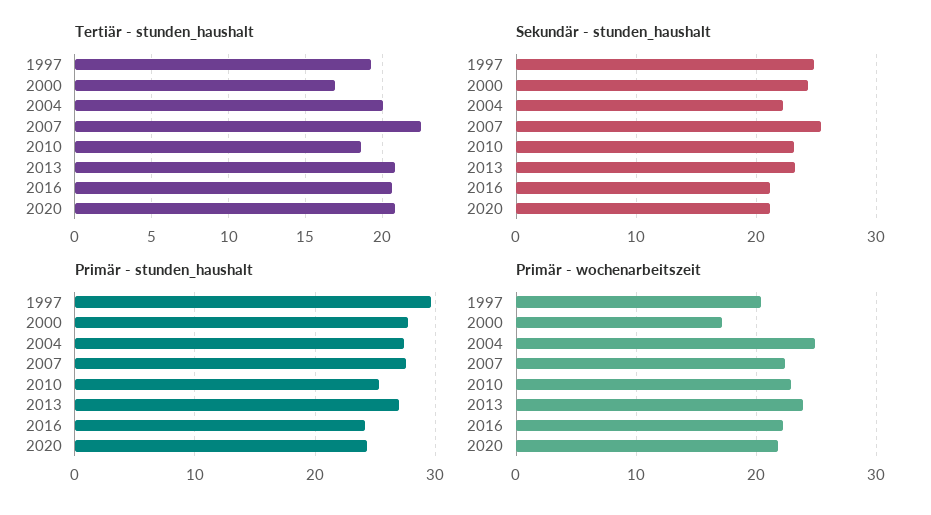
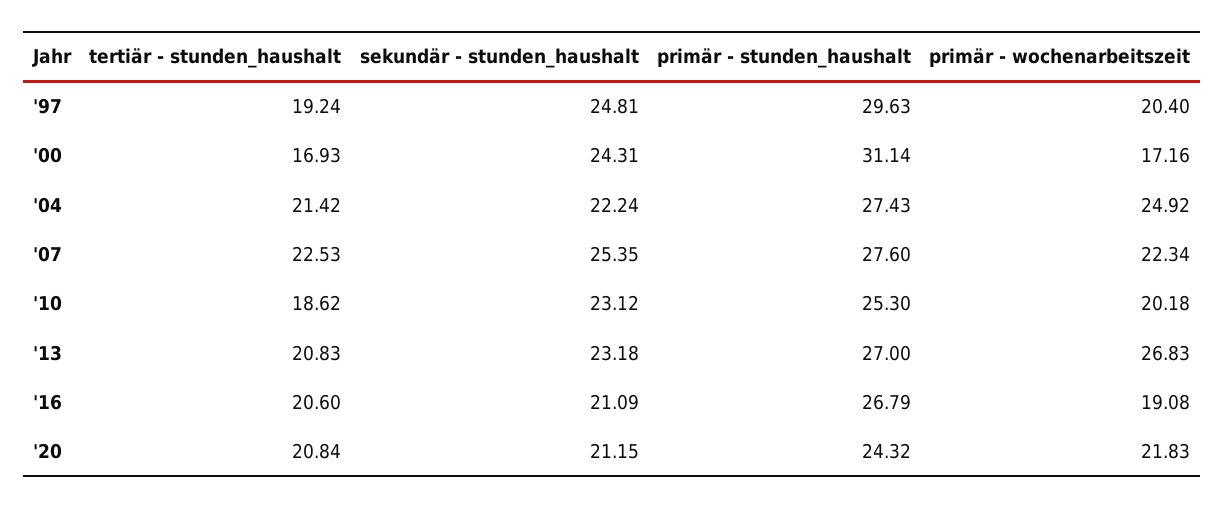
Tertiär - stunden_haushalt, 2004: 20 -> 21.42
Primär - stunden_haushalt, 2000: 28 -> 31.14
Primär - stunden_haushalt, 2016: 24 -> 26.79
Primär - wochenarbeitszeit, 2010: 23 -> 20.18
Primär - wochenarbeitszeit, 2013: 24 -> 26.83
Primär - wochenarbeitszeit, 2016: 22 -> 19.08

